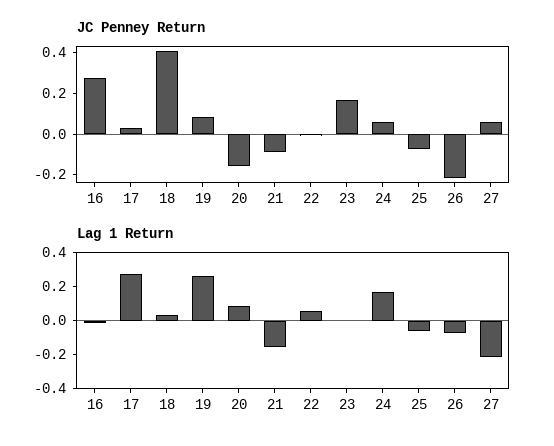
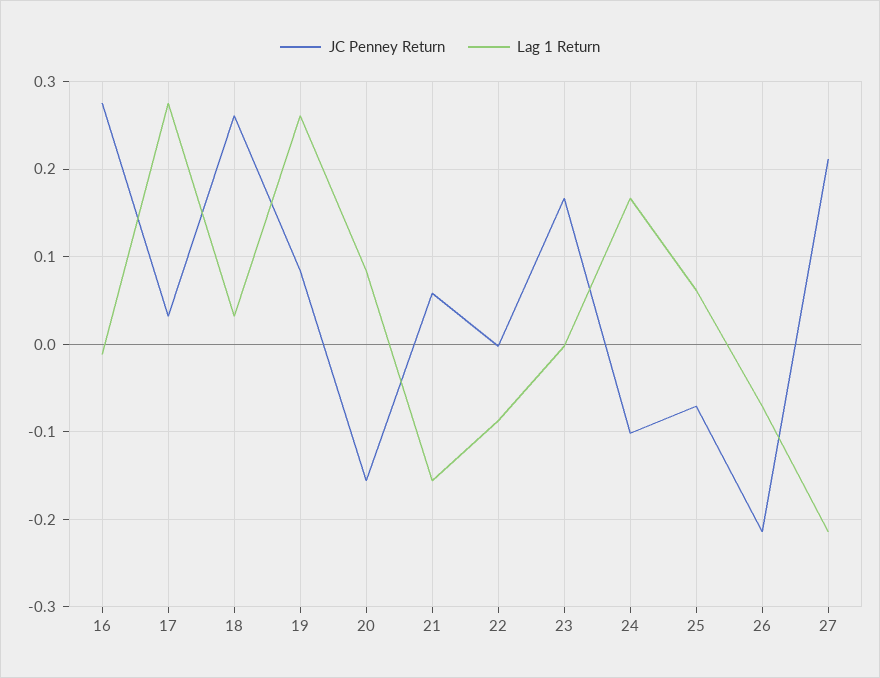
JC Penney Return, 18: 0.4 -> 0.26
JC Penney Return, 21: -0.1 -> 0.06
JC Penney Return, 24: 0.05 -> -0.1
JC Penney Return, 27: 0.05 -> 0.21
Lag 1 Return, 22: 0.05 -> -0.09
Lag 1 Return, 25: -0.05 -> 0.06

